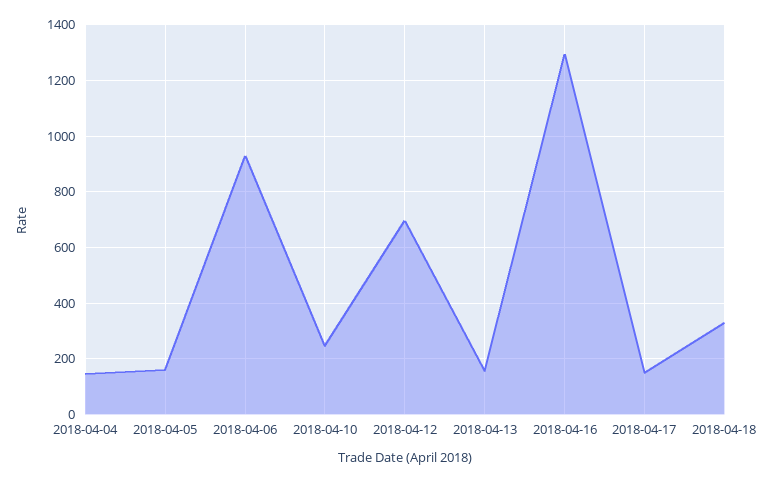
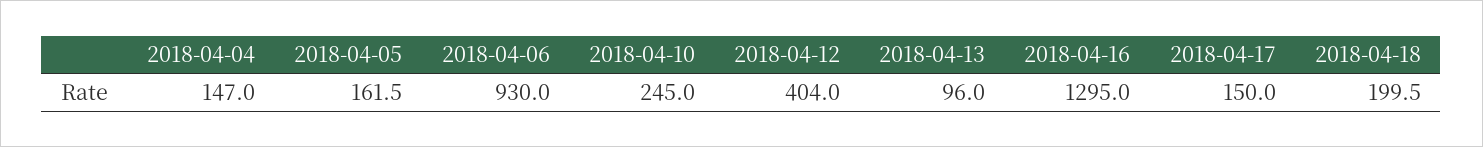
2018-04-12: 700 -> 404
2018-04-13: 150 -> 96
2018-04-18: 325 -> 199.5

